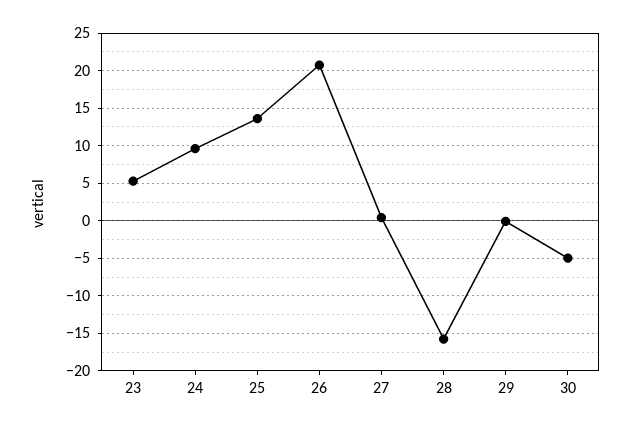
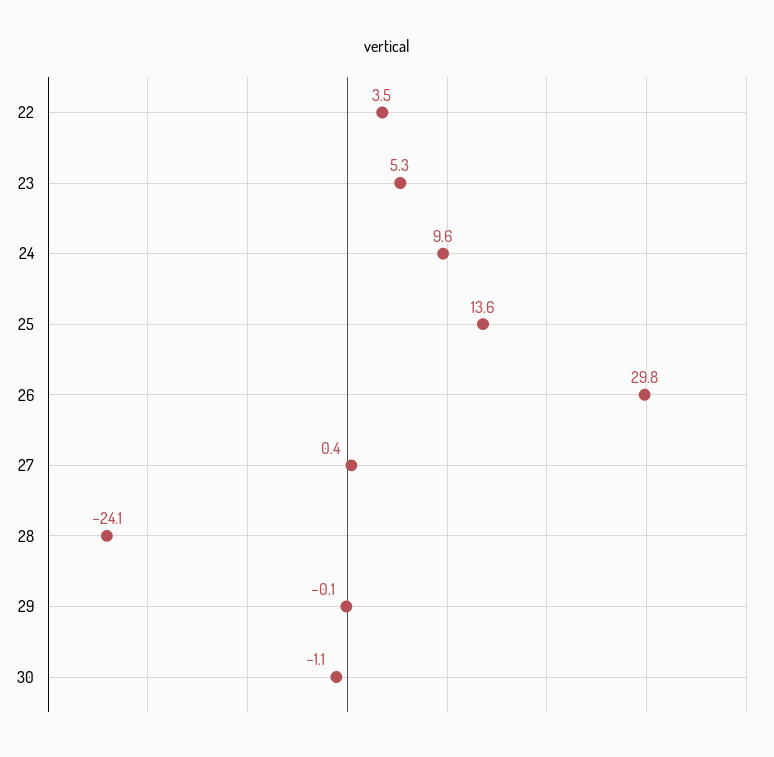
26: 21 -> 29.8
28: -16 -> -24.1
30: -5 -> -1.1
22: none -> 3.5

